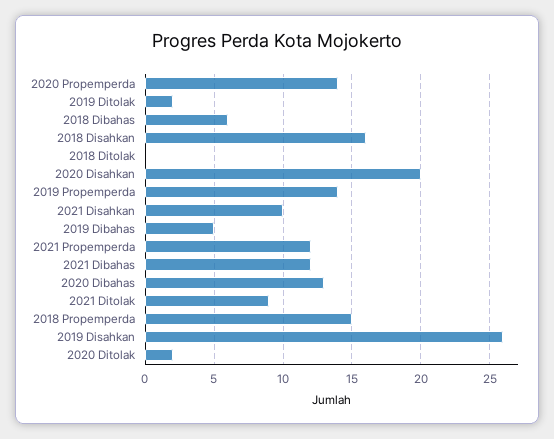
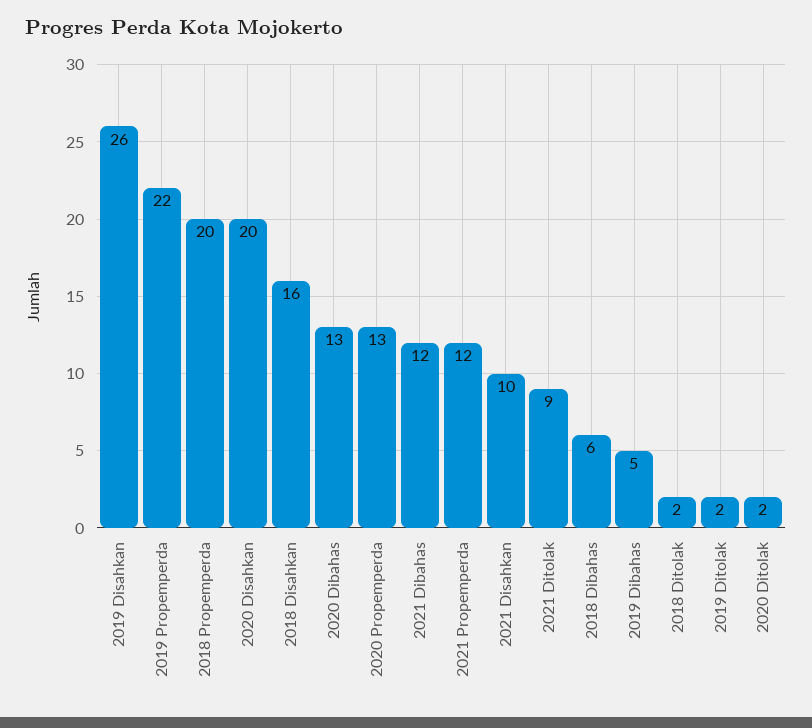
2020 Propemperda: 14 -> 13
2018 Ditolak: 0 -> 2
2019 Propemperda: 14 -> 22
2018 Propemperda: 15 -> 20

